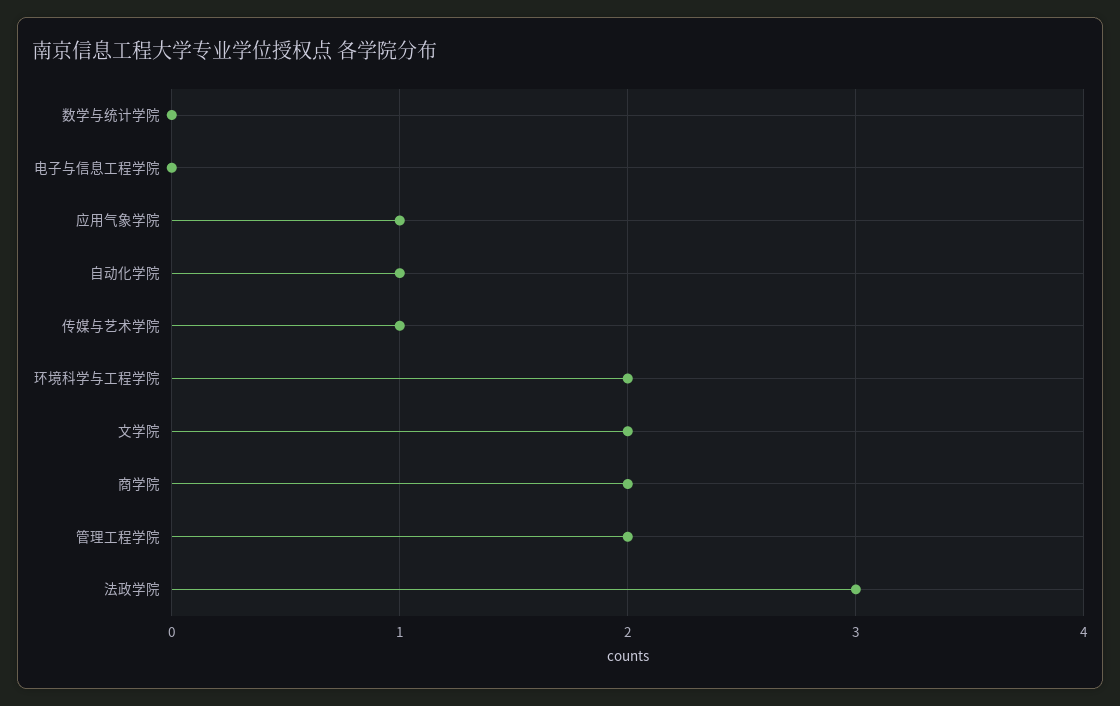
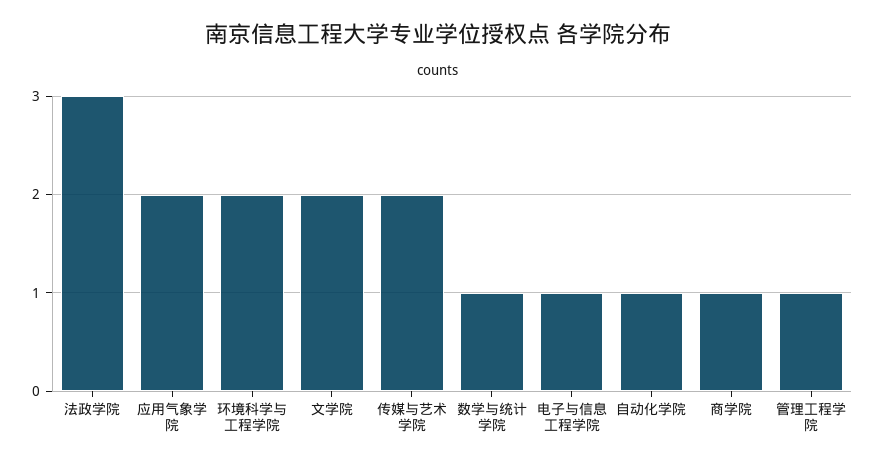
数学与统计学院: 0 -> 1
电子与信息工程学院: 0 -> 1
应用气象学院: 1 -> 2
传媒与艺术学院: 1 -> 2
商学院: 2 -> 1
管理工程学院: 2 -> 1

